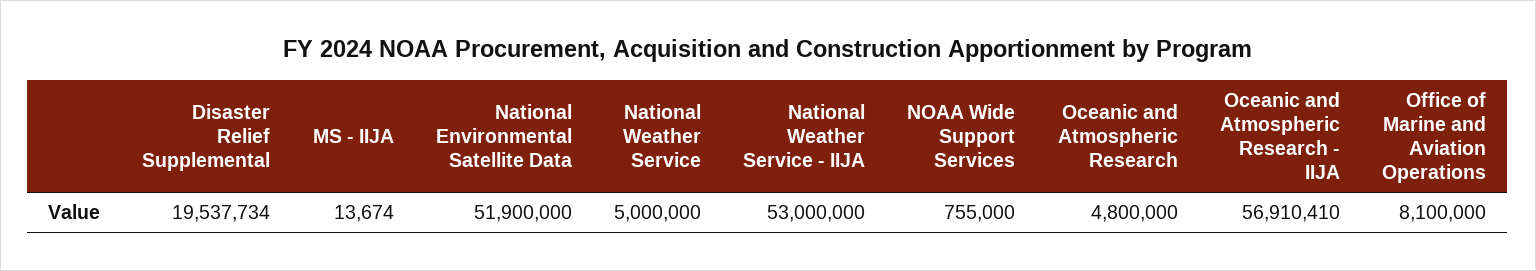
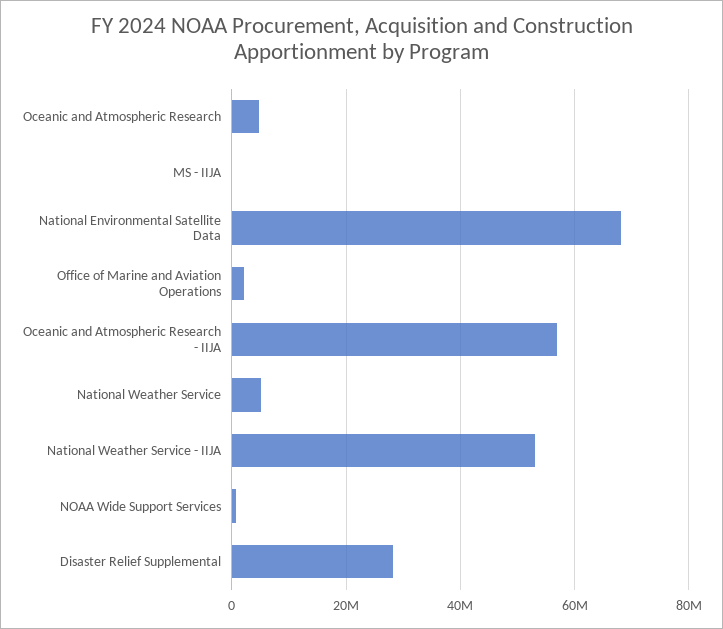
Disaster Relief Supplemental: 19537734 -> 28000000
National Environmental Satellite Data: 51900000 -> 68000000
Office of Marine and Aviation Operations: 8100000 -> 2000000

